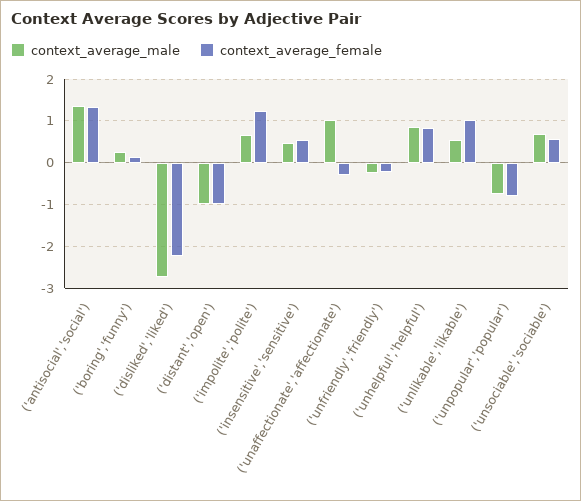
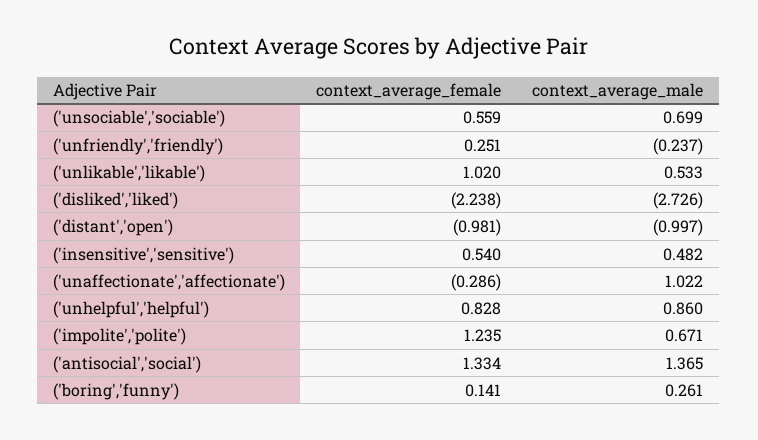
context_average_female, ('unfriendly','friendly'): -0.2 -> 0.251
context_average_male, ('unpopular','popular'): -0.8 -> none
context_average_female, ('unpopular','popular'): -0.8 -> none

